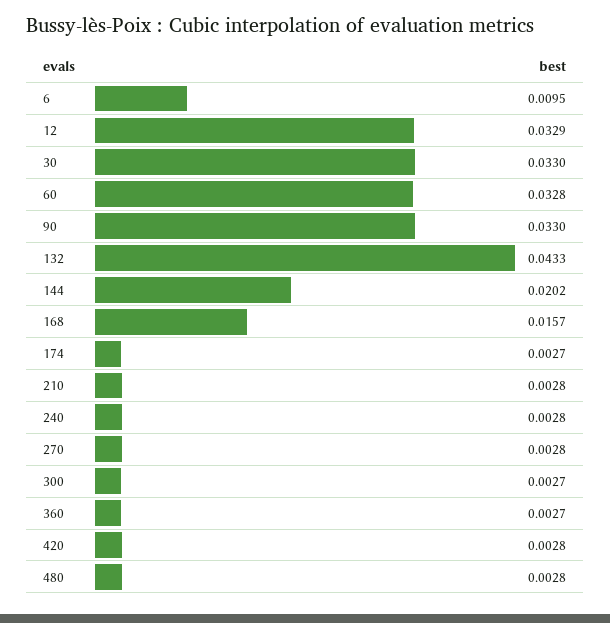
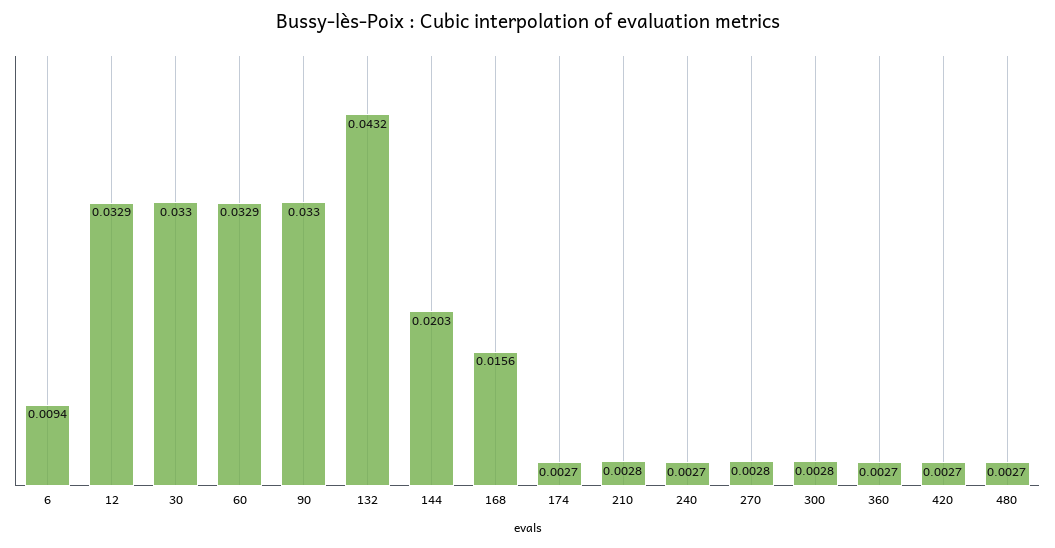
6: 0.0095 -> 0.0094
60: 0.0328 -> 0.0329
132: 0.0433 -> 0.0432
144: 0.0202 -> 0.0203
168: 0.0157 -> 0.0156
240: 0.0028 -> 0.0027
300: 0.0027 -> 0.0028
420: 0.0028 -> 0.0027
480: 0.0028 -> 0.0027

